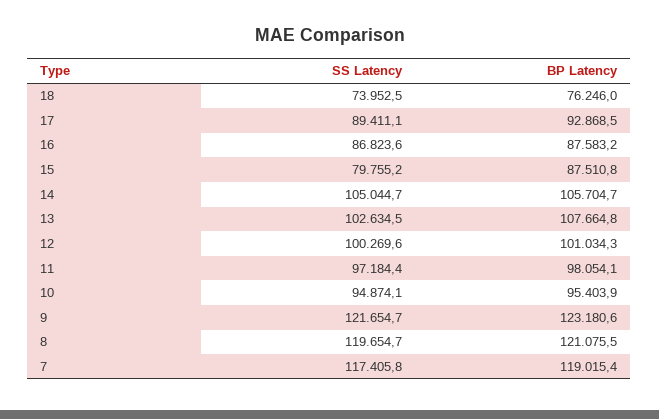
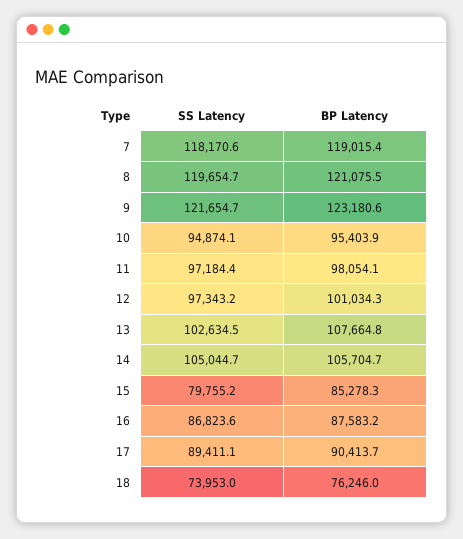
SS Latency, 18: 73952.5 -> 73953
BP Latency, 17: 92868.5 -> 90413.7
BP Latency, 15: 87510.8 -> 85278.3
SS Latency, 12: 100269.6 -> 97343.2
SS Latency, 7: 117405.8 -> 118170.6

